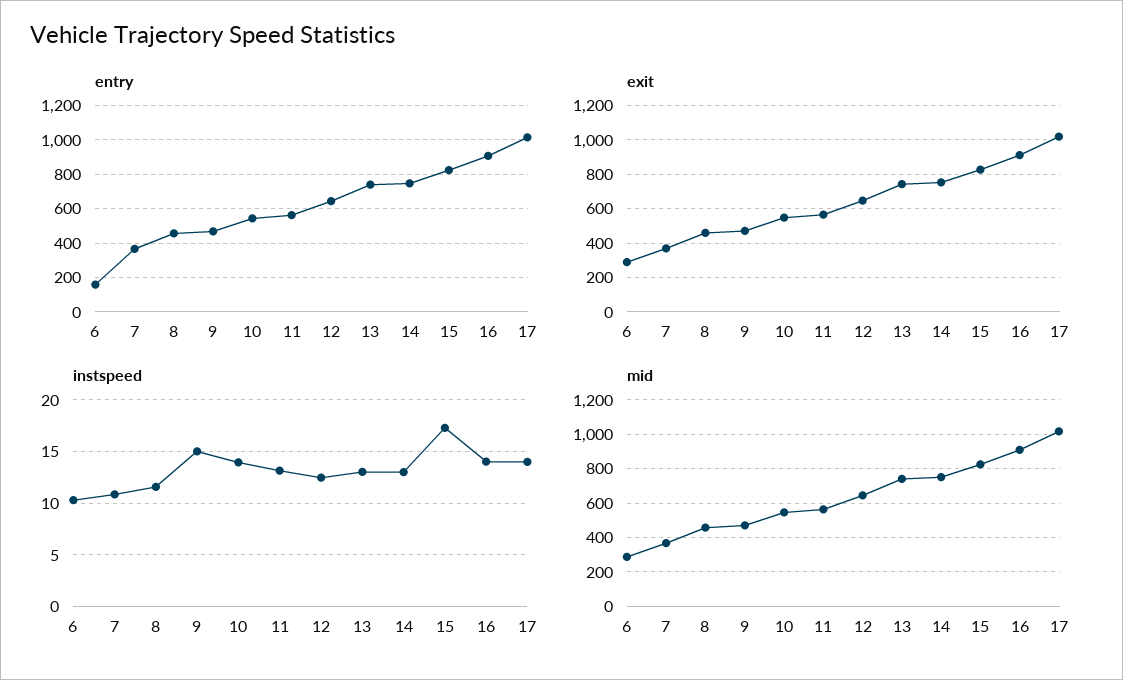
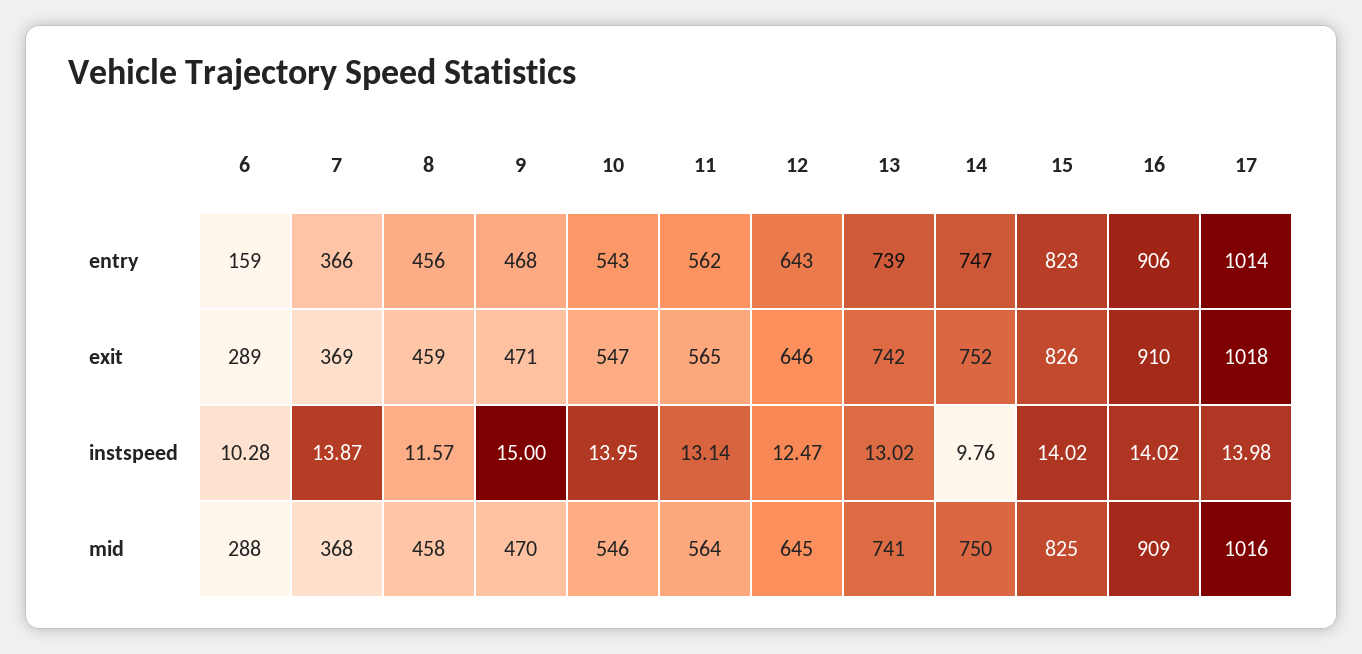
instspeed, 7: 11 -> 13.87
instspeed, 14: 13 -> 9.76
instspeed, 15: 17 -> 14.02

